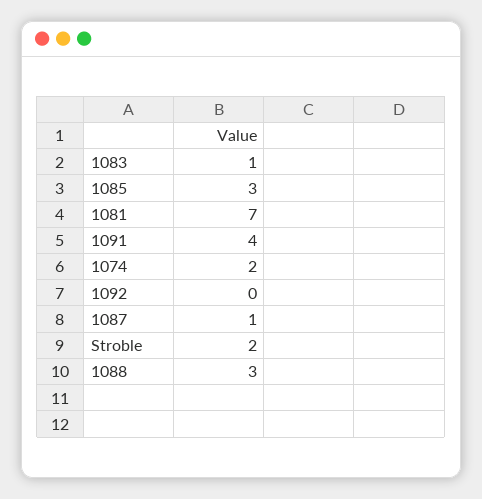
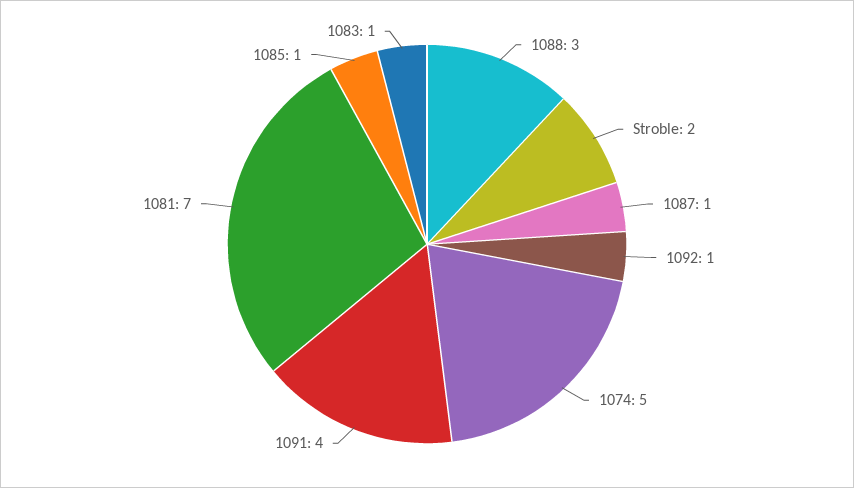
1085: 3 -> 1
1074: 2 -> 5
1092: 0 -> 1

